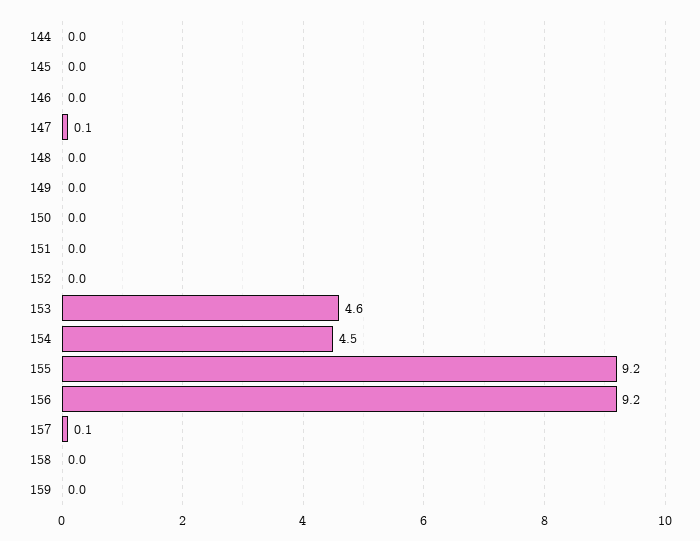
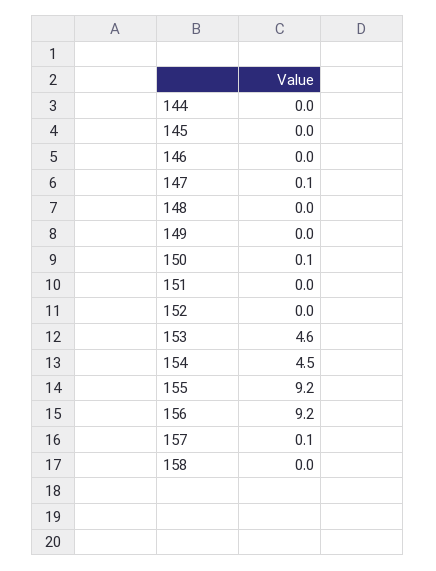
150: 0 -> 0.1
159: 0 -> none

